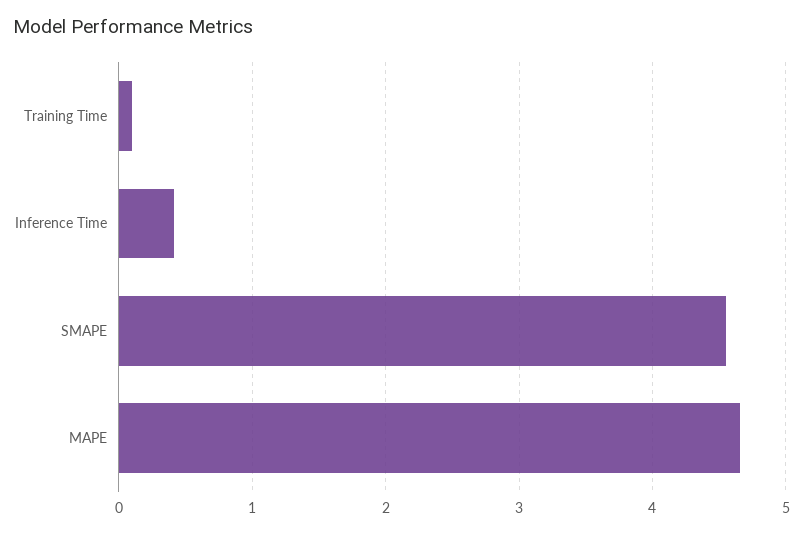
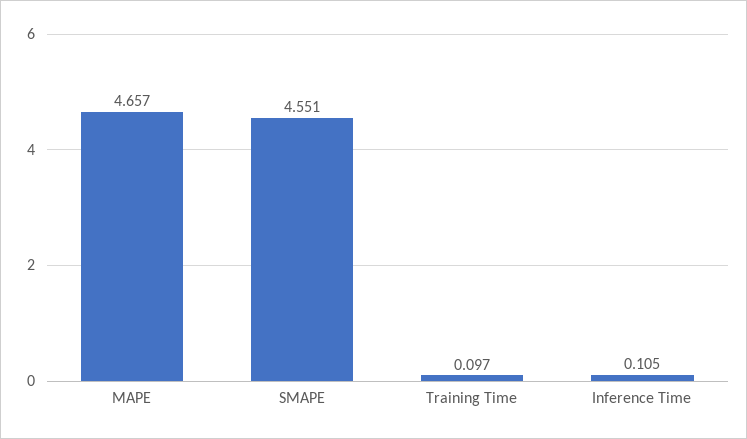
Inference Time: 0.4 -> 0.105

